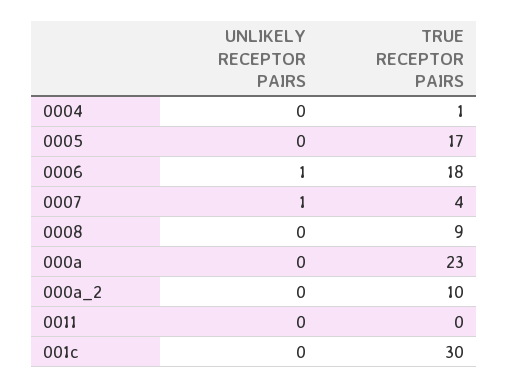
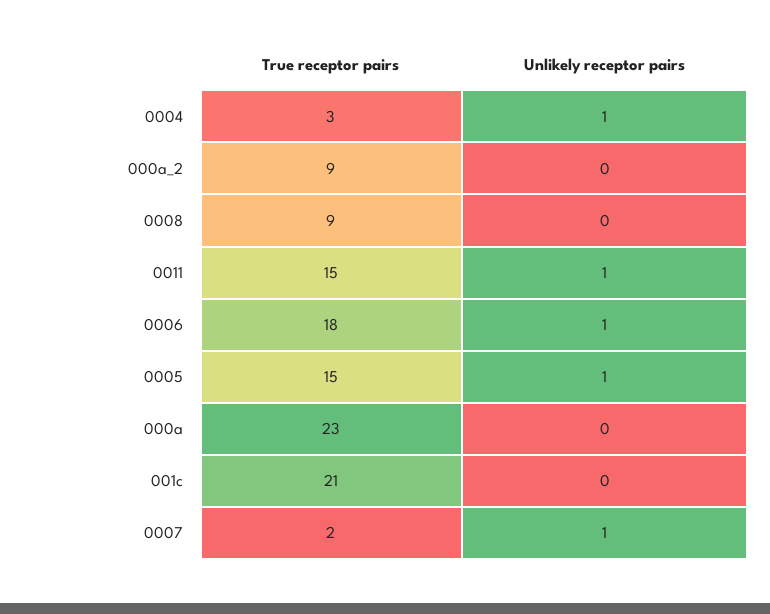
UNLIKELY RECEPTOR PAIRS, 0004: 0 -> 1
TRUE RECEPTOR PAIRS, 0004: 1 -> 3
UNLIKELY RECEPTOR PAIRS, 0005: 0 -> 1
TRUE RECEPTOR PAIRS, 0005: 17 -> 15
TRUE RECEPTOR PAIRS, 0007: 4 -> 2
TRUE RECEPTOR PAIRS, 000a_2: 10 -> 9
UNLIKELY RECEPTOR PAIRS, 0011: 0 -> 1
TRUE RECEPTOR PAIRS, 0011: 0 -> 15
TRUE RECEPTOR PAIRS, 001c: 30 -> 21

